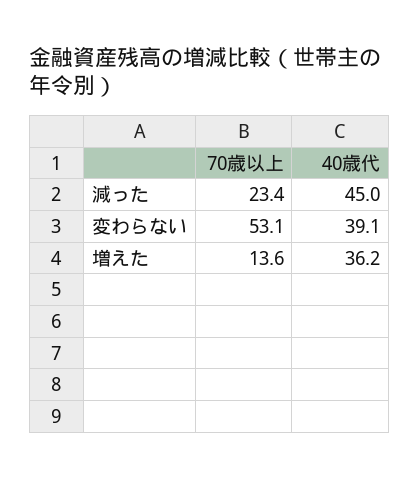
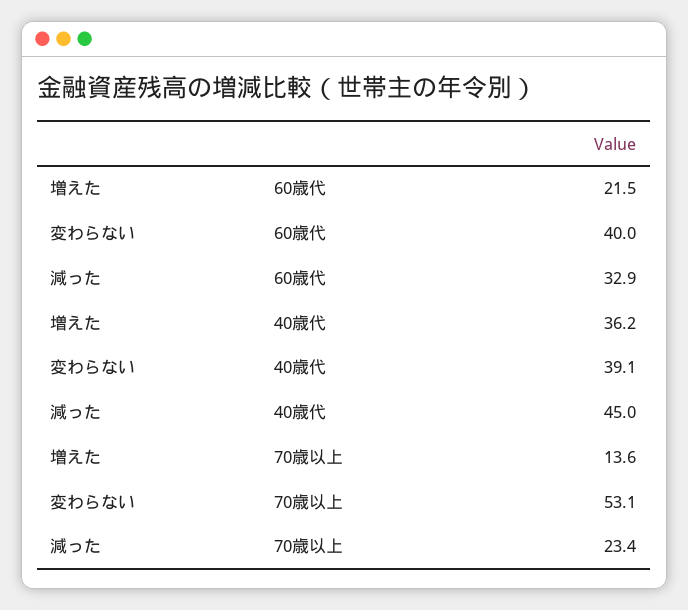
60歳代, 増えた: none -> 21.5
60歳代, 変わらない: none -> 40
60歳代, 減った: none -> 32.9

